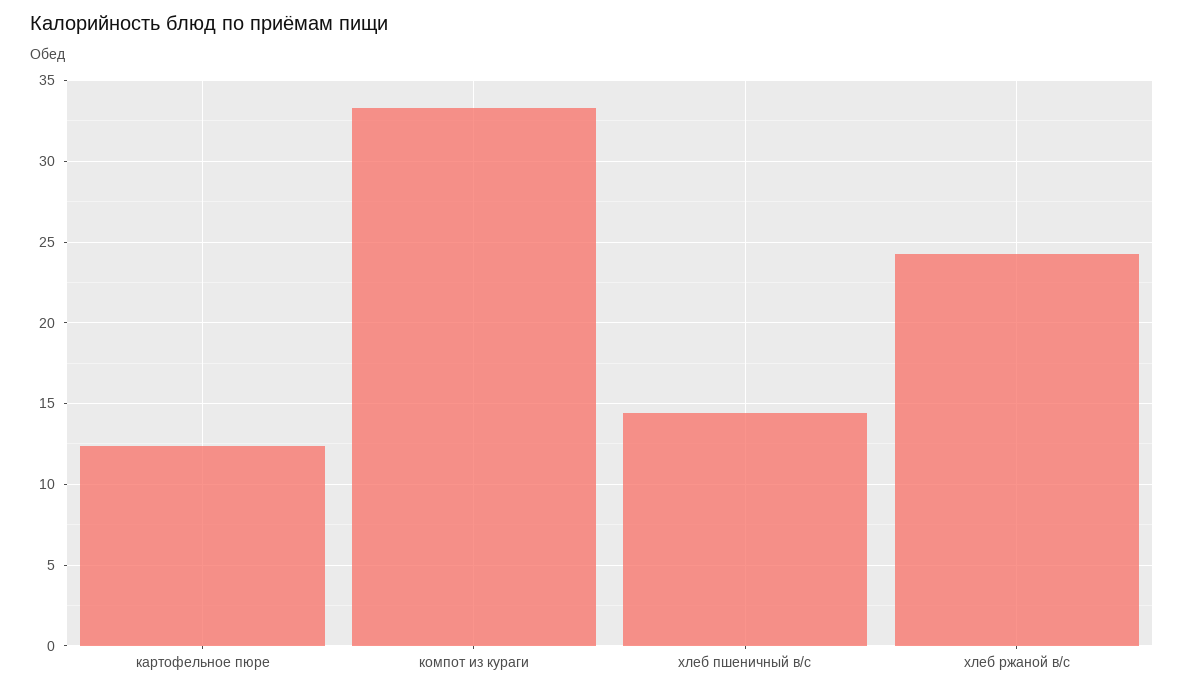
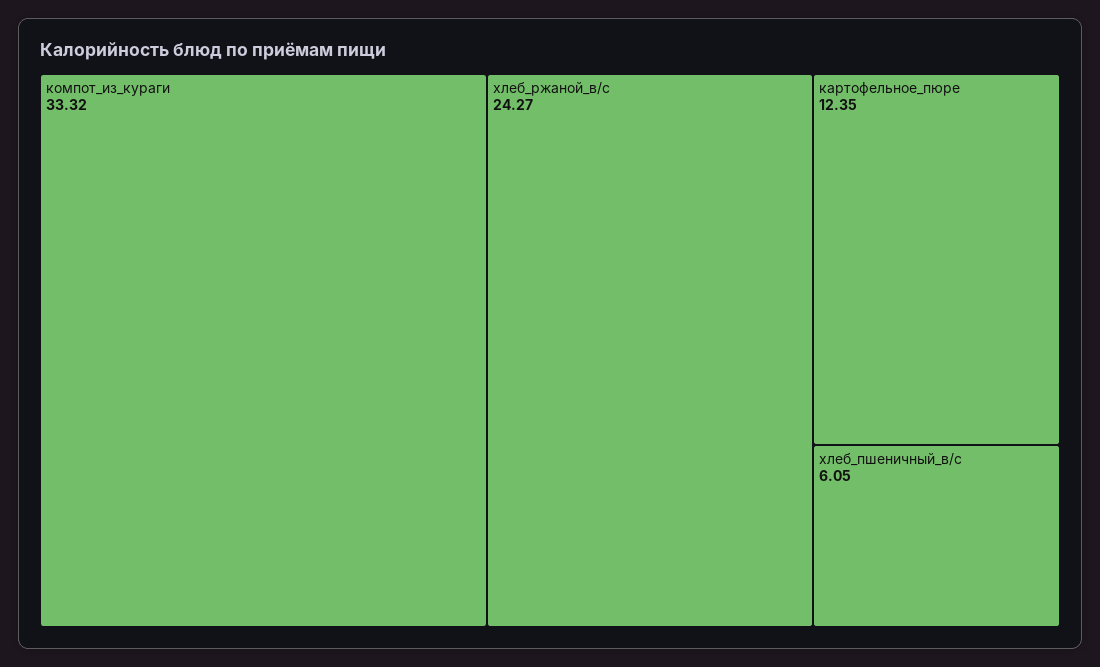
хлеб пшеничный в/с: 14.5 -> 6.05

